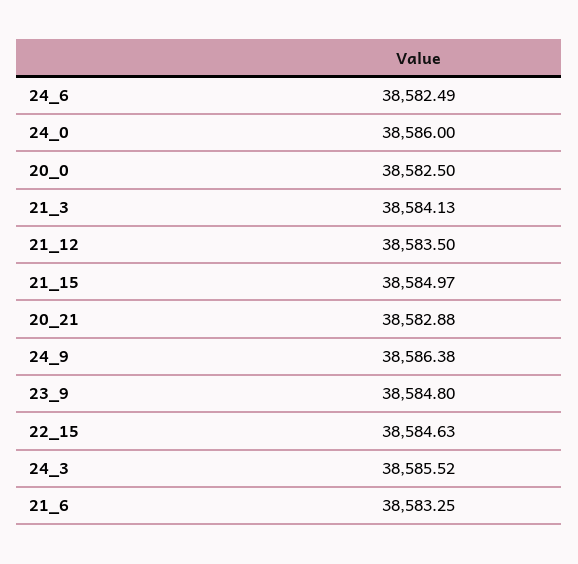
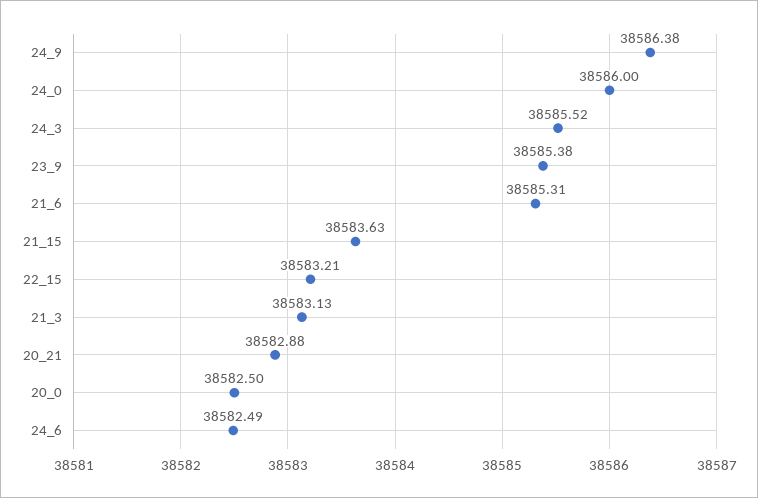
21_3: 38584.13 -> 38583.13
21_12: 38583.5 -> none
21_15: 38584.97 -> 38583.63
23_9: 38584.8 -> 38585.38
22_15: 38584.63 -> 38583.21
21_6: 38583.25 -> 38585.31

